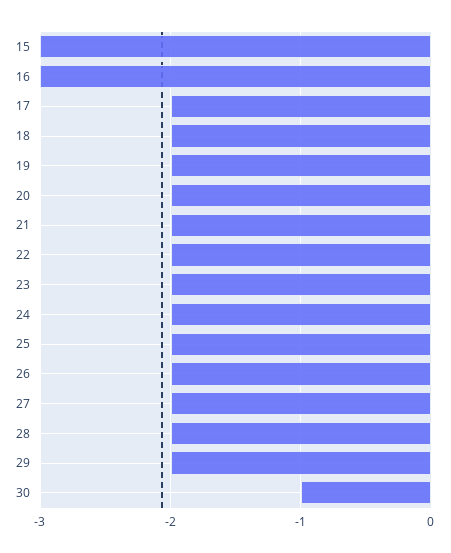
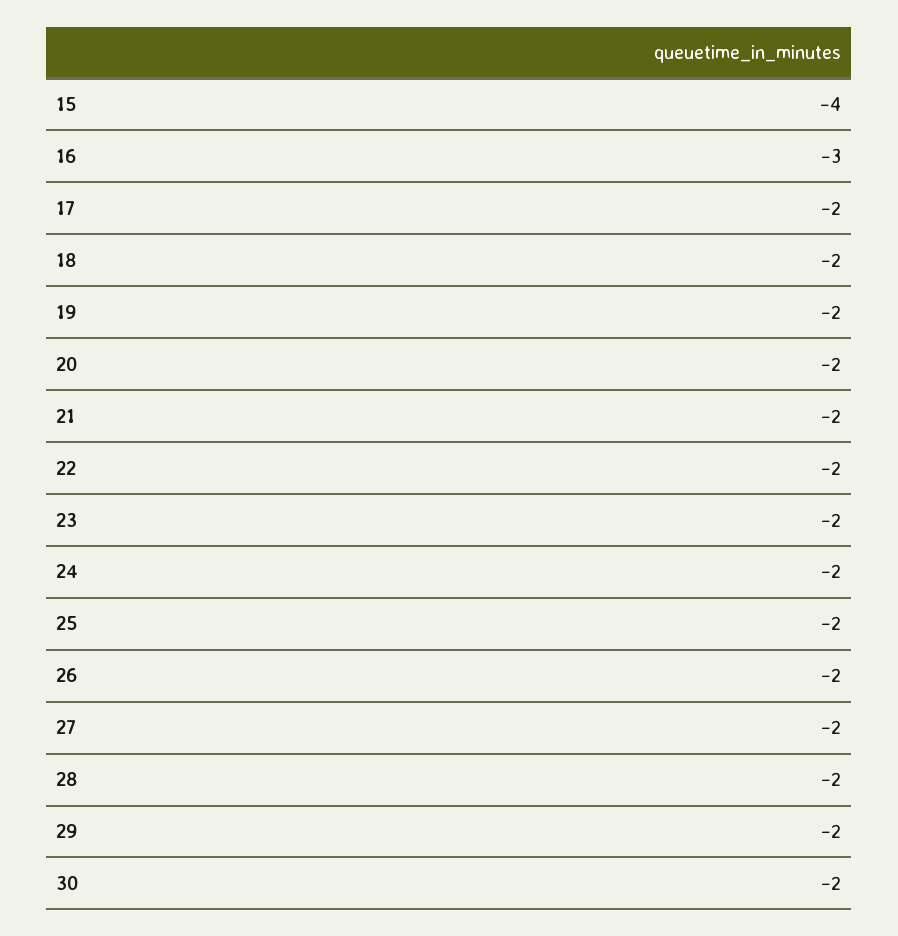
15: -3 -> -4
30: -1 -> -2

